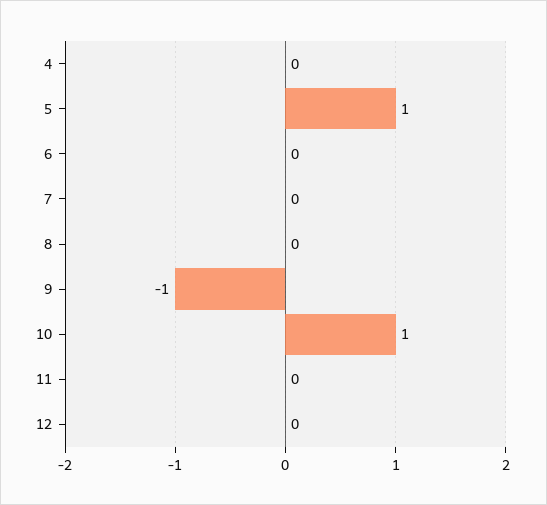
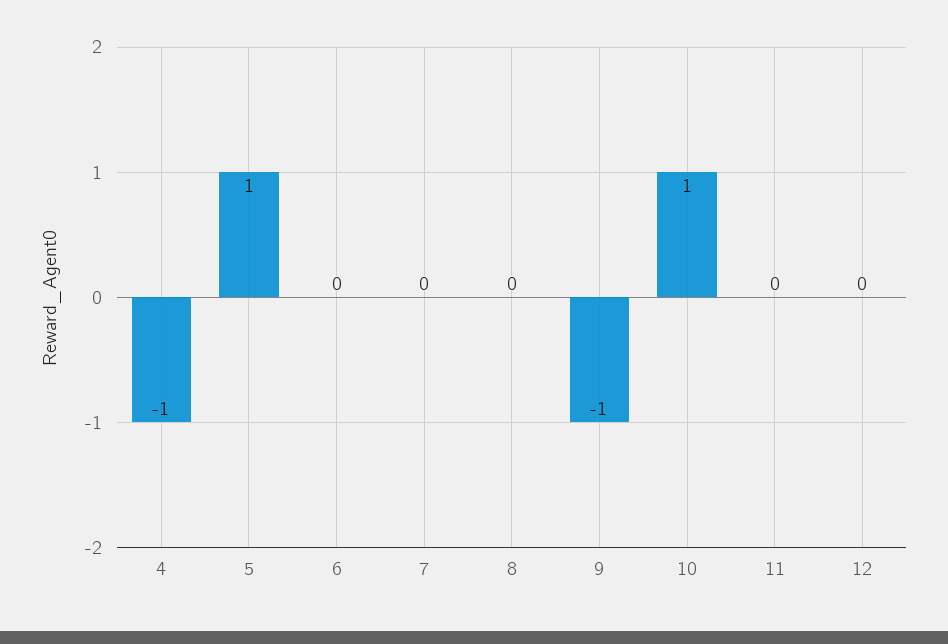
4: 0 -> -1

